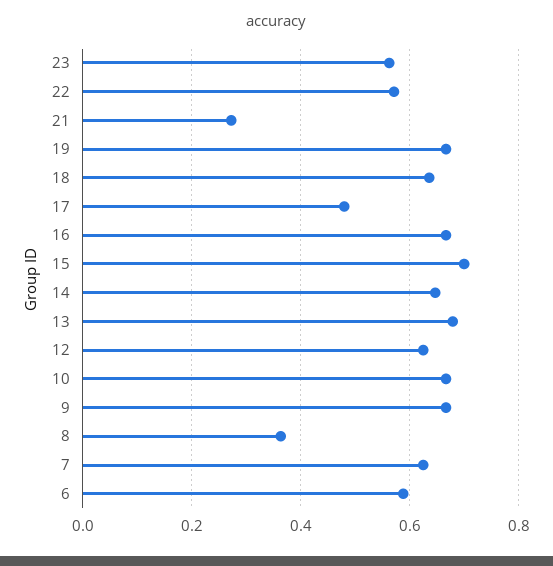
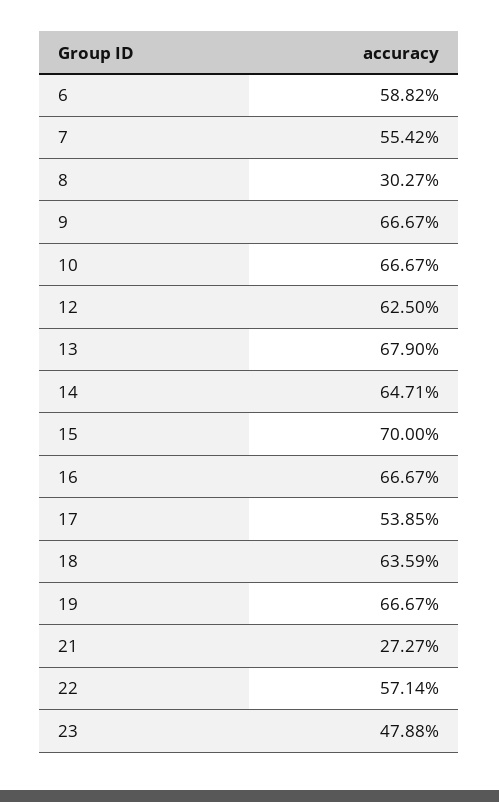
23: 0.56 -> 0.4788
17: 0.48 -> 0.5385
8: 0.36 -> 0.3027
7: 0.62 -> 0.5542

